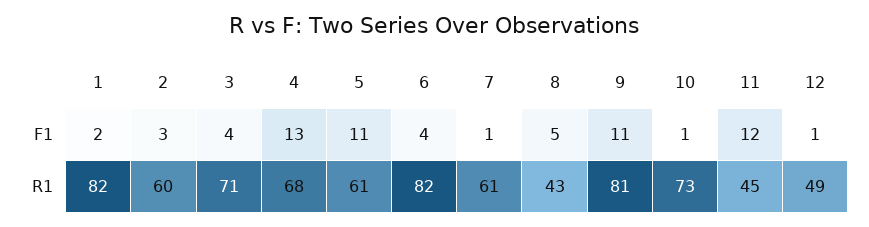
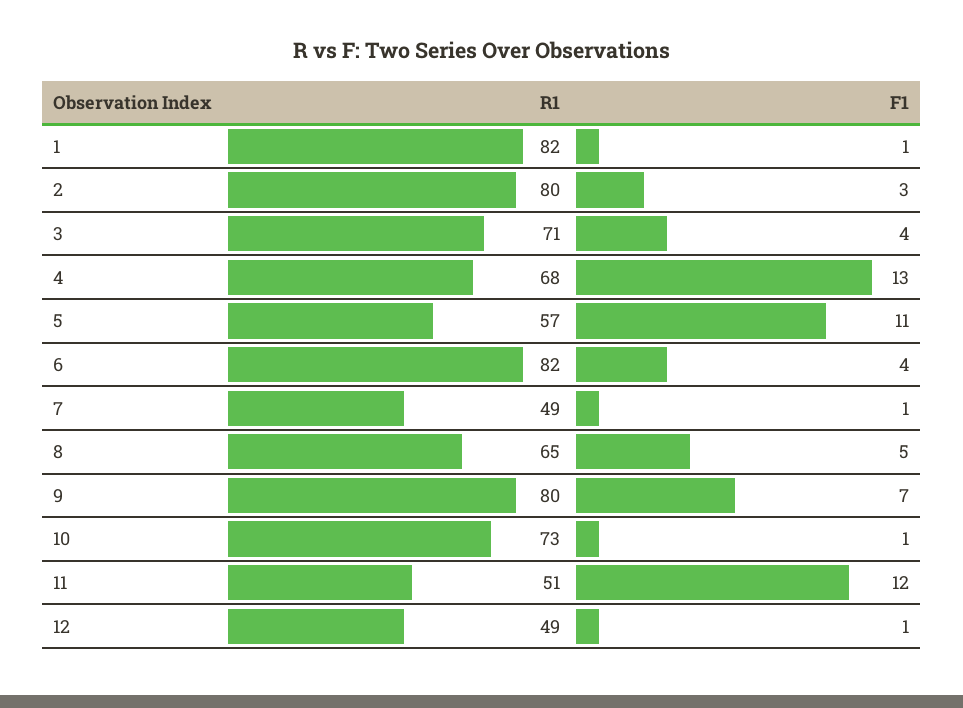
1, F1: 2 -> 1
9, F1: 11 -> 7
2, R1: 60 -> 80
5, R1: 61 -> 57
7, R1: 61 -> 49
8, R1: 43 -> 65
9, R1: 81 -> 80
11, R1: 45 -> 51

